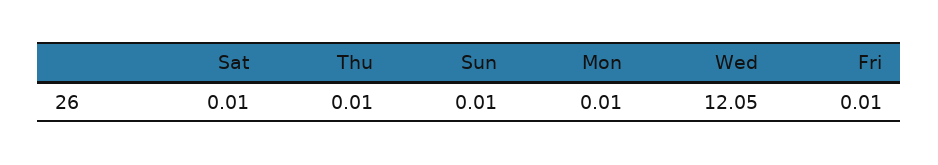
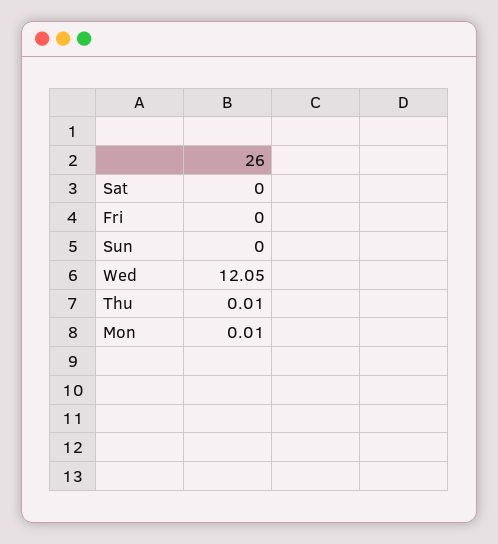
Sat: 0.01 -> 0
Sun: 0.01 -> 0
Fri: 0.01 -> 0

